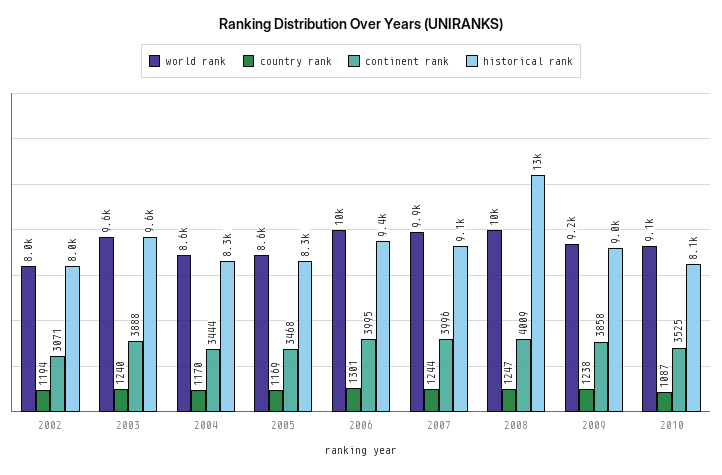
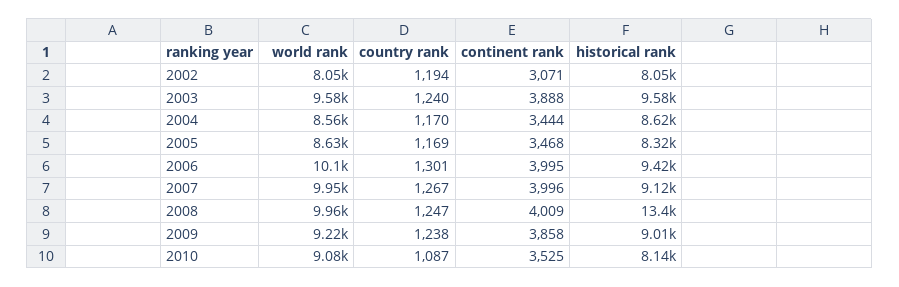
historical rank, 2004: 8300 -> 8620
country rank, 2007: 1244 -> 1267

